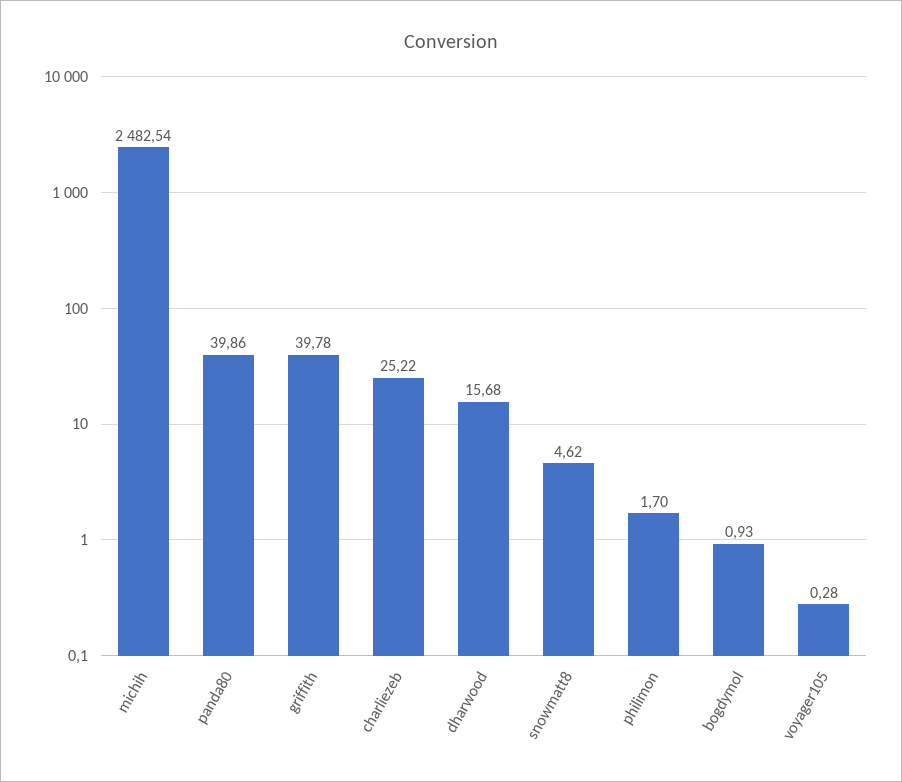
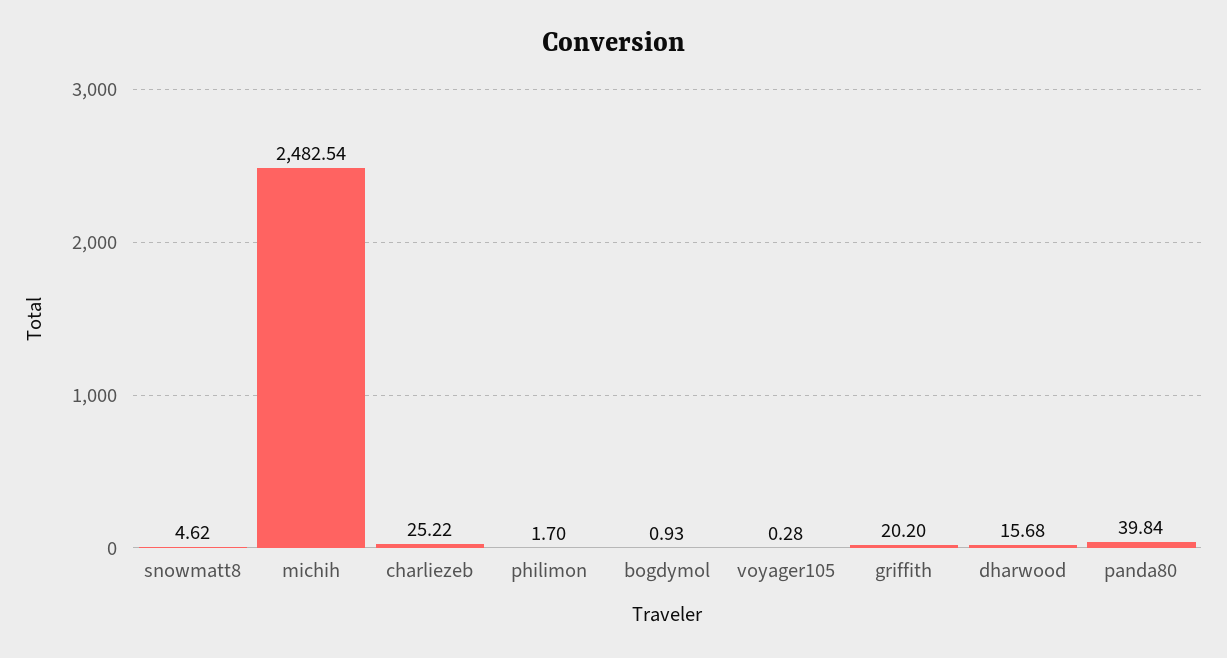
panda80: 39.86 -> 39.84
griffith: 39.78 -> 20.2

